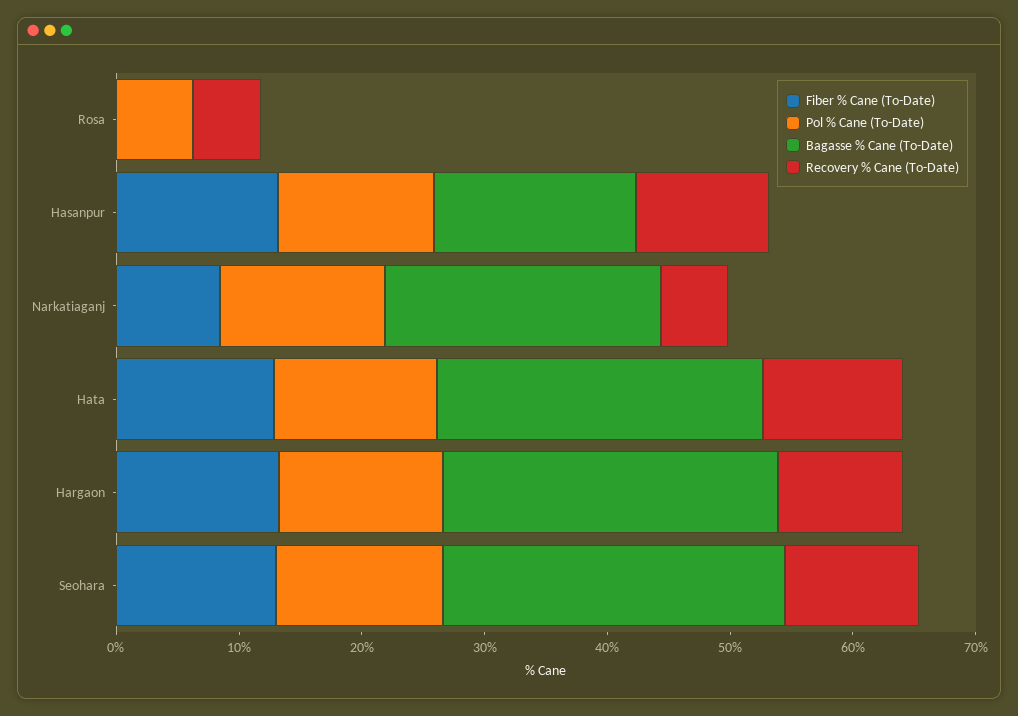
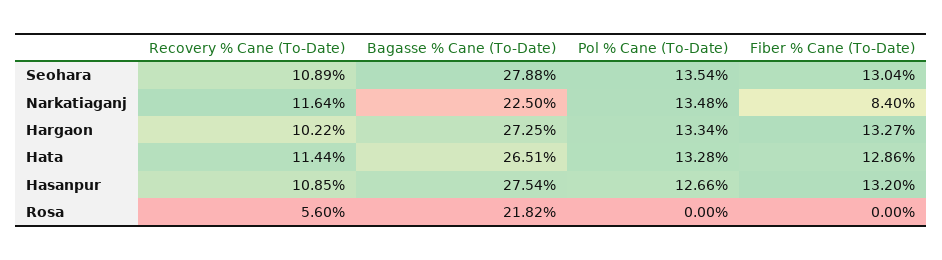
Pol % Cane (To-Date), Rosa: 6 -> 0
Bagasse % Cane (To-Date), Rosa: 0 -> 21.82
Bagasse % Cane (To-Date), Hasanpur: 16 -> 27.54
Recovery % Cane (To-Date), Narkatiaganj: 6 -> 11.64

